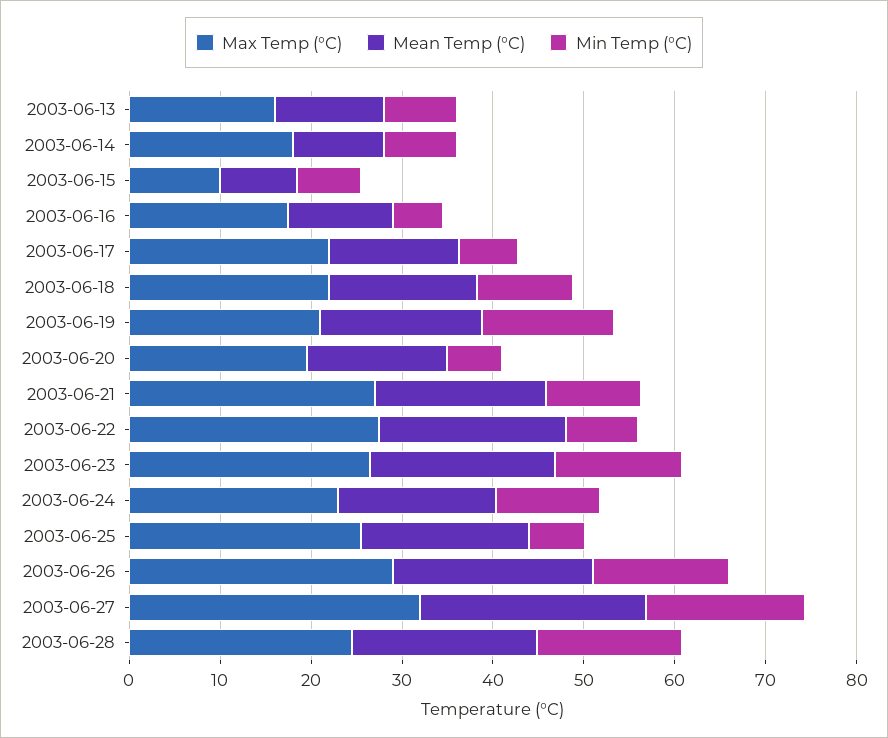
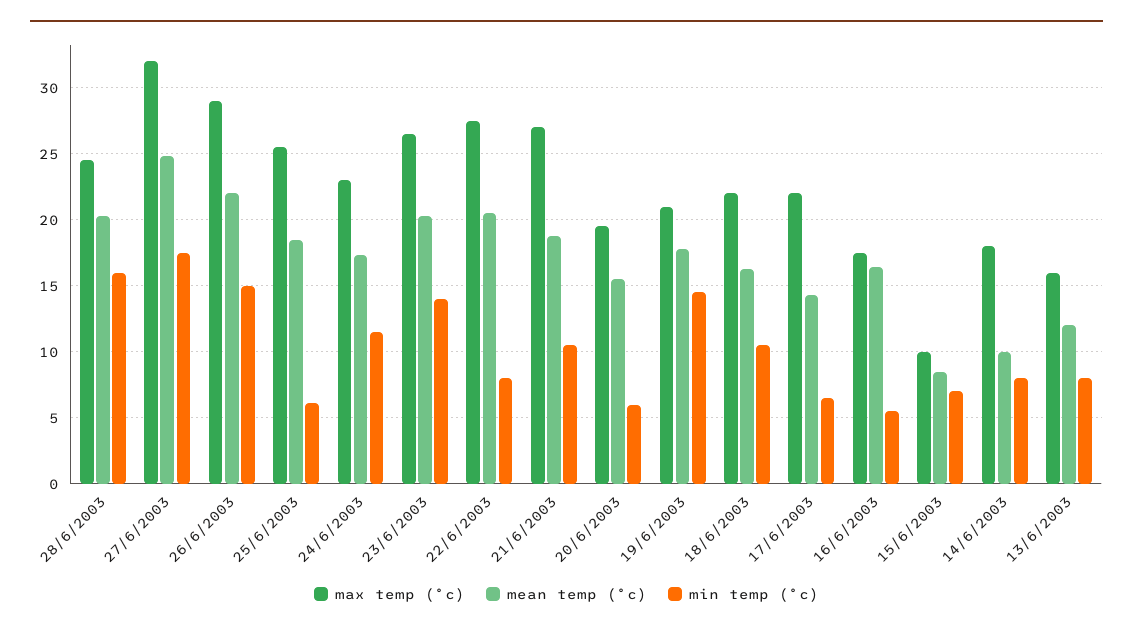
Mean Temp (°C), 2003-06-16: 12 -> 16.5

